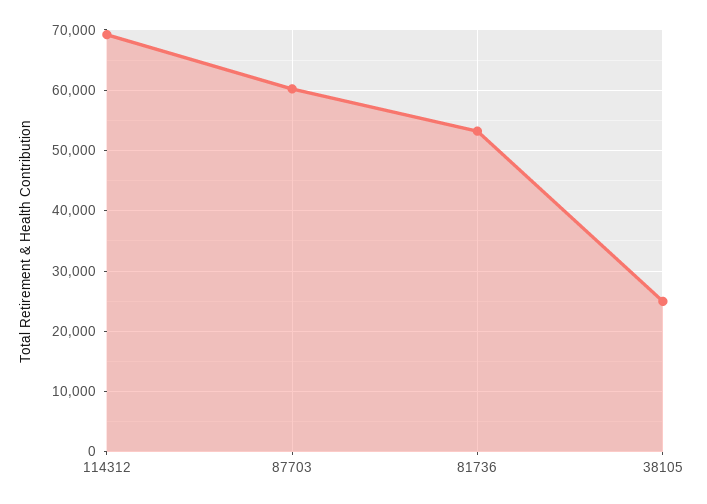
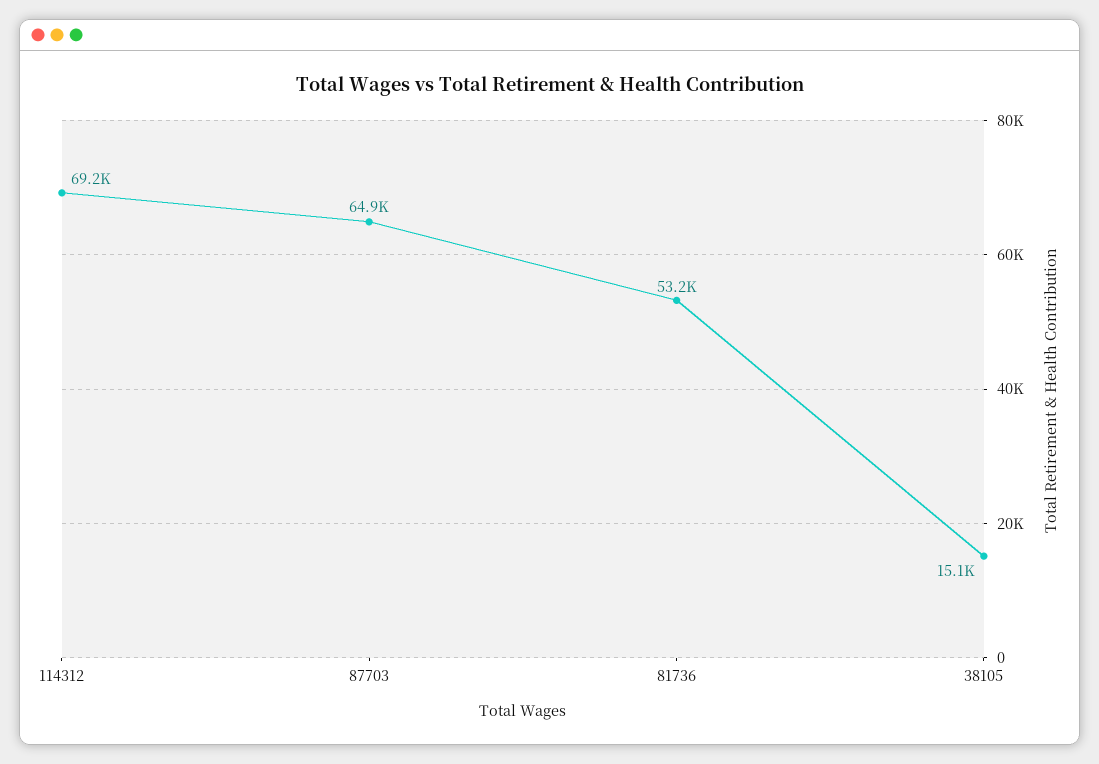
87703: 60000 -> 64900
38105: 25000 -> 15100

